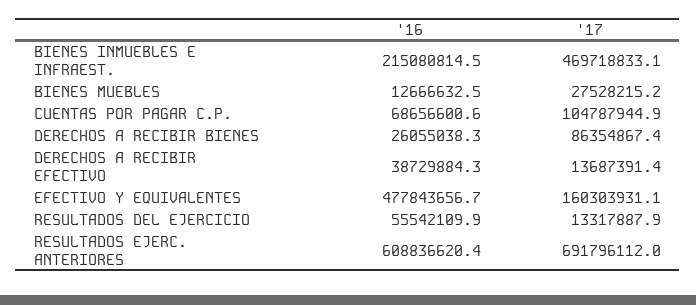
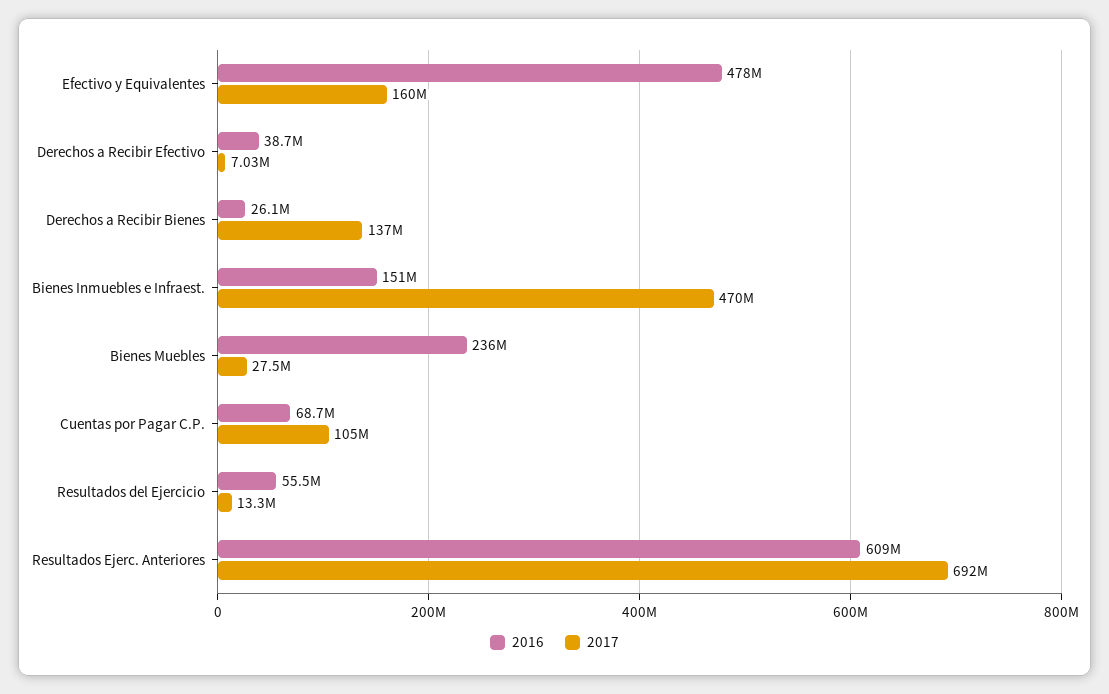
'16, BIENES INMUEBLES E INFRAEST.: 215080814.5 -> 151000000
'16, BIENES MUEBLES: 12666632.5 -> 236000000
'17, DERECHOS A RECIBIR BIENES: 86354867.4 -> 137000000
'17, DERECHOS A RECIBIR EFECTIVO: 13687391.4 -> 7030000

